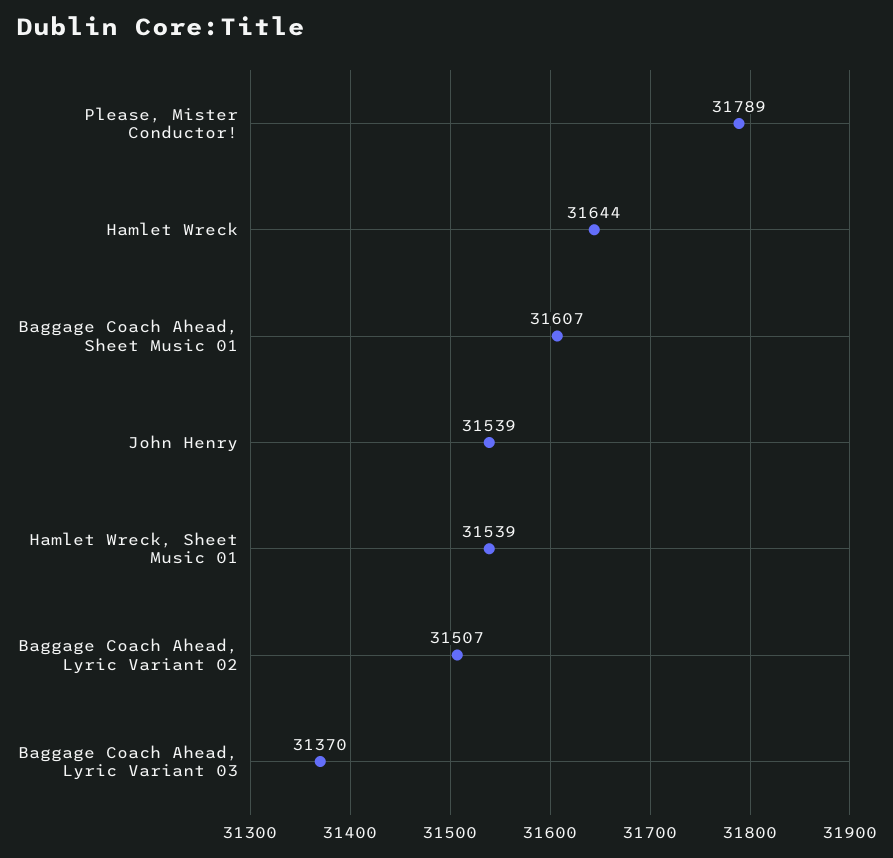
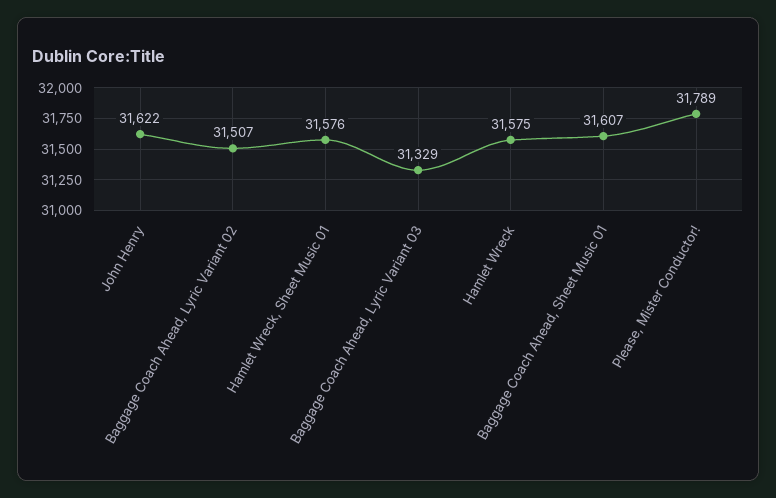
Hamlet Wreck: 31644 -> 31575
John Henry: 31539 -> 31622
Hamlet Wreck, Sheet Music 01: 31539 -> 31576
Baggage Coach Ahead, Lyric Variant 03: 31370 -> 31329

